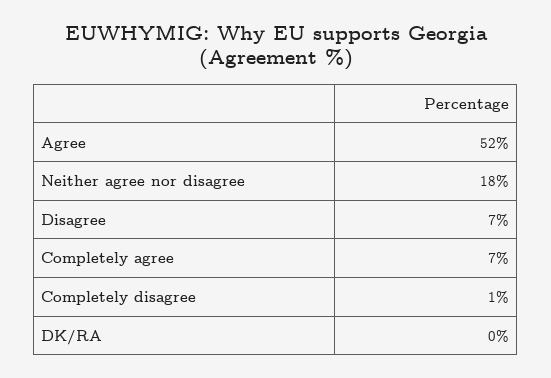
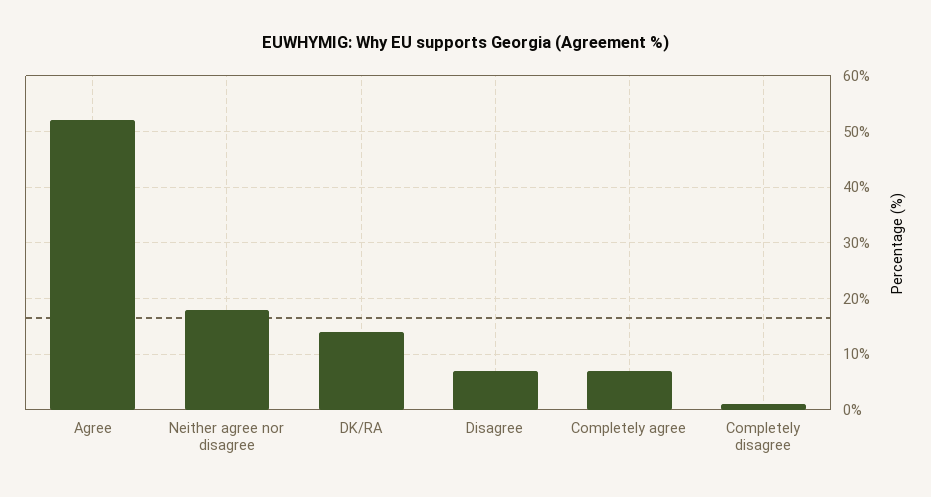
DK/RA: 0 -> 15

